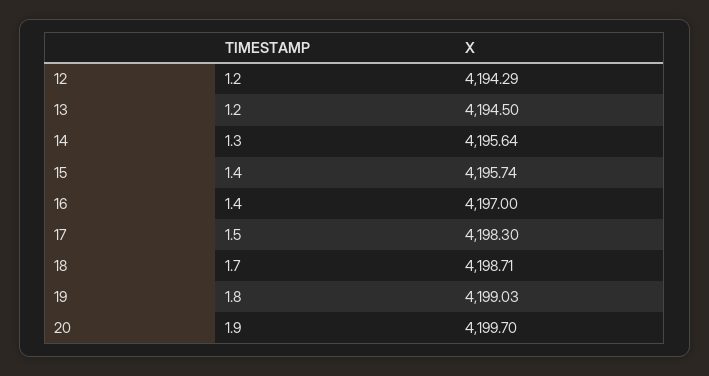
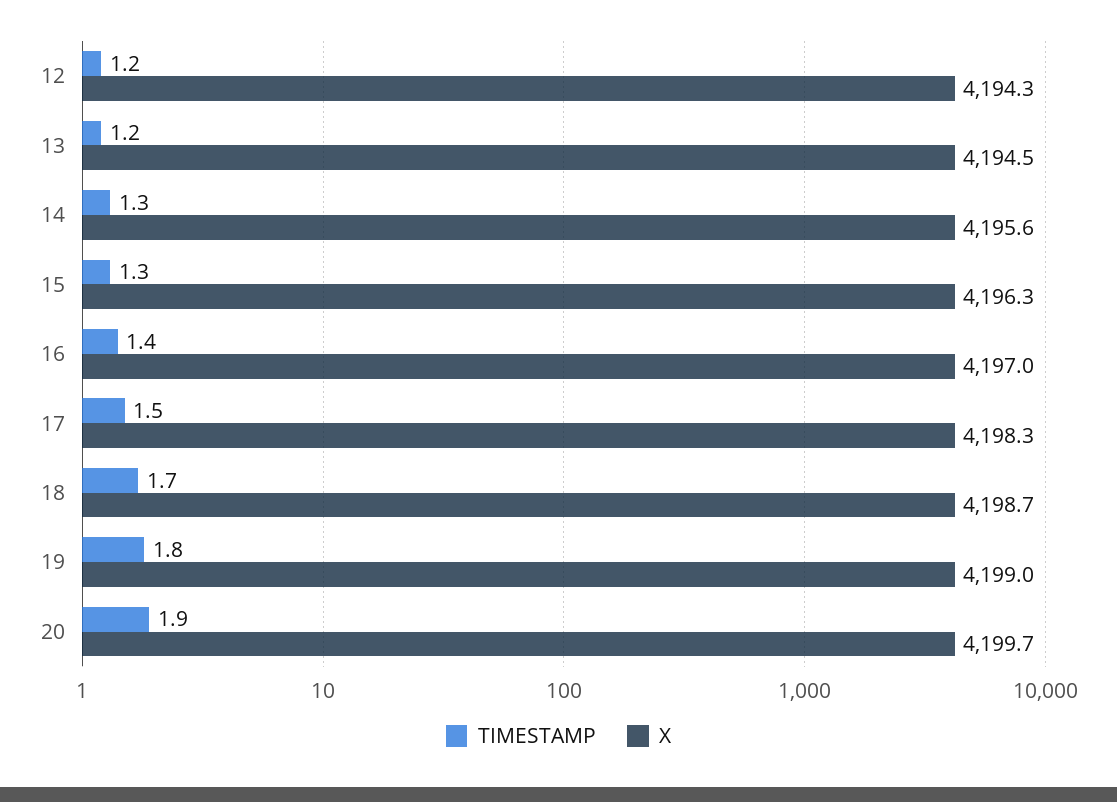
TIMESTAMP, 15: 1.4 -> 1.3
X, 15: 4195.74 -> 4196.3

